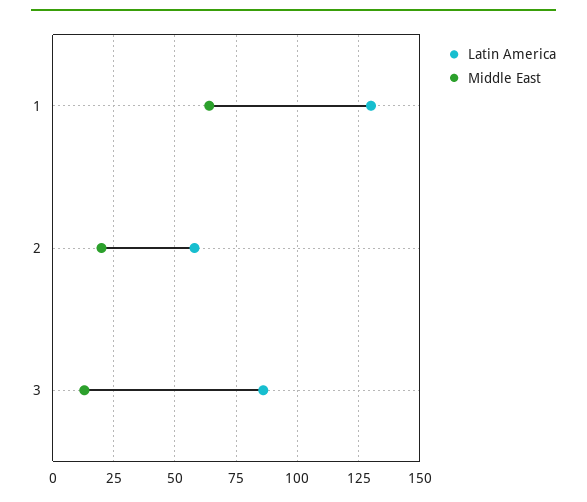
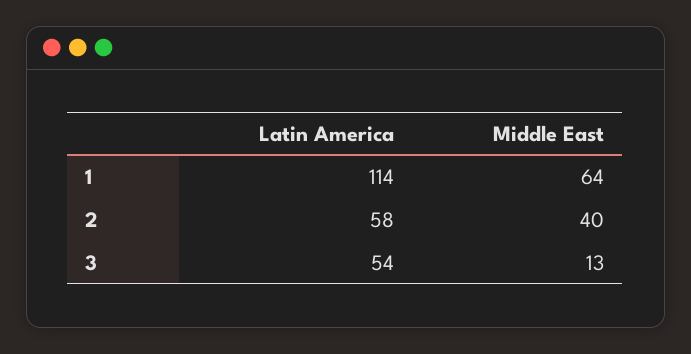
Latin America, 1: 130 -> 114
Middle East, 2: 20 -> 40
Latin America, 3: 85 -> 54

